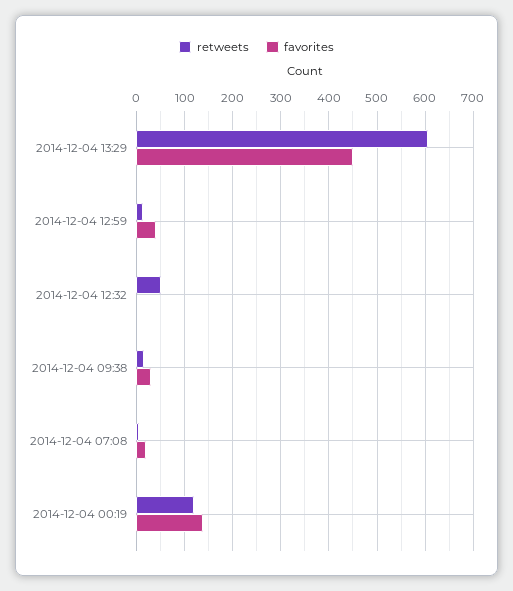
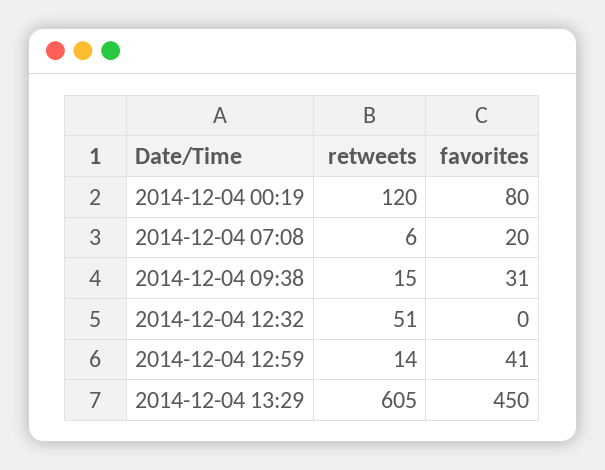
favorites, 2014-12-04 00:19: 140 -> 80

